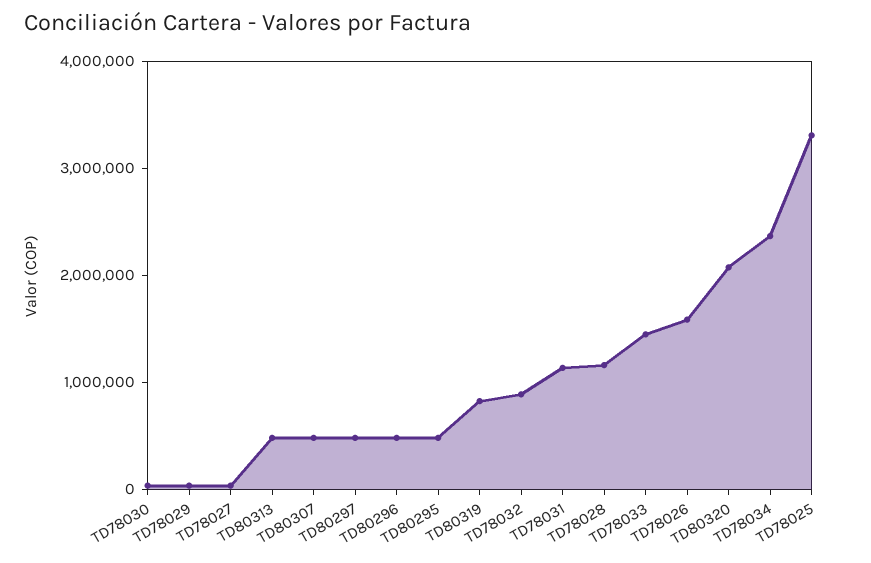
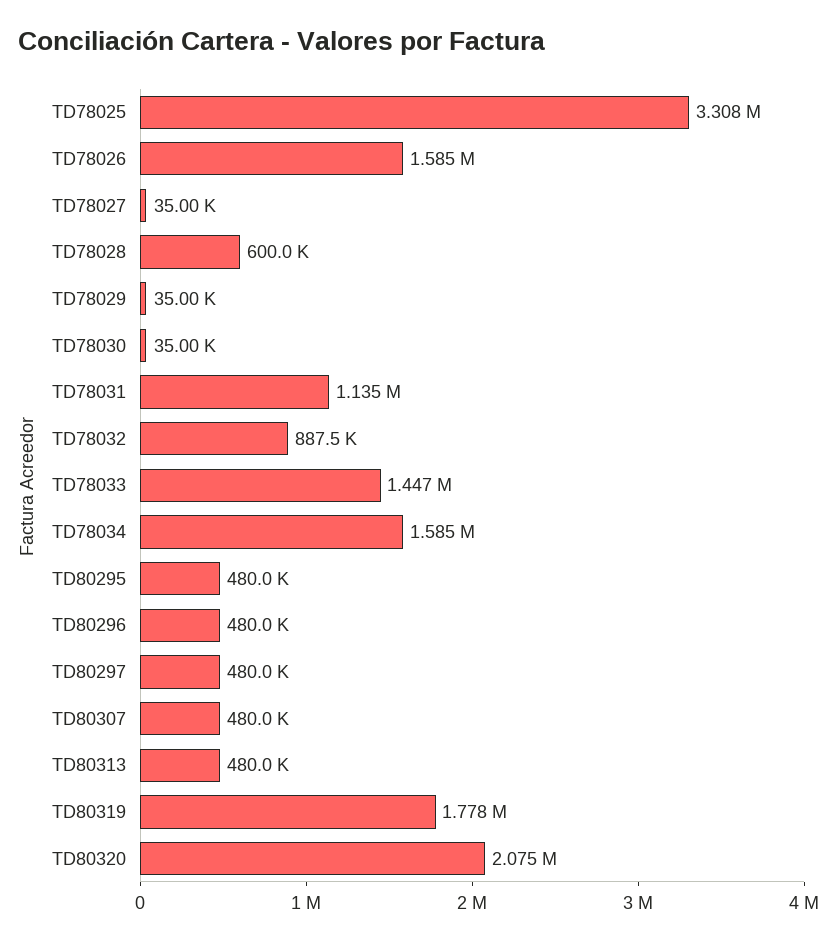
TD80319: 800000 -> 1778000
TD78028: 1200000 -> 600000
TD78034: 2400000 -> 1585000

